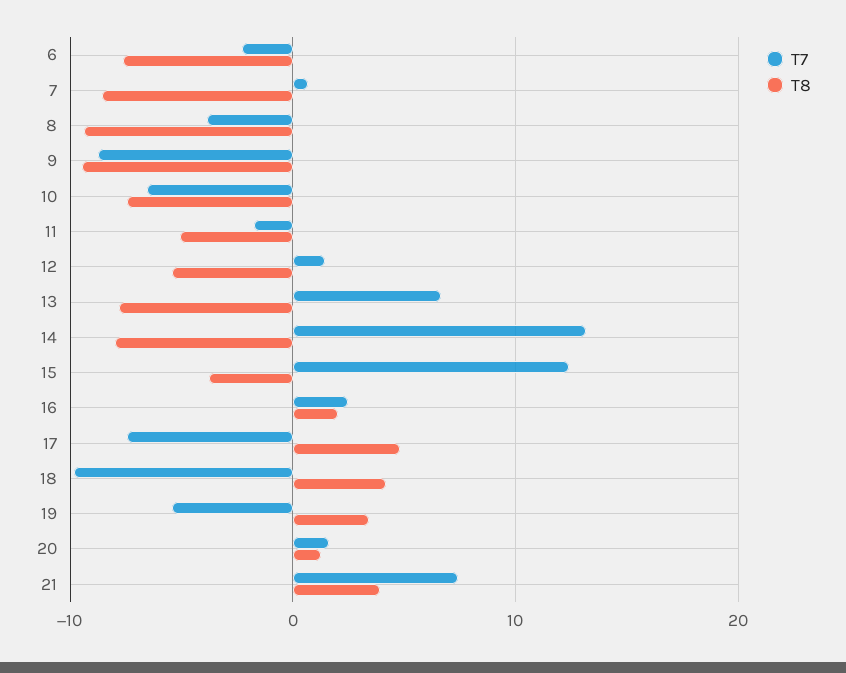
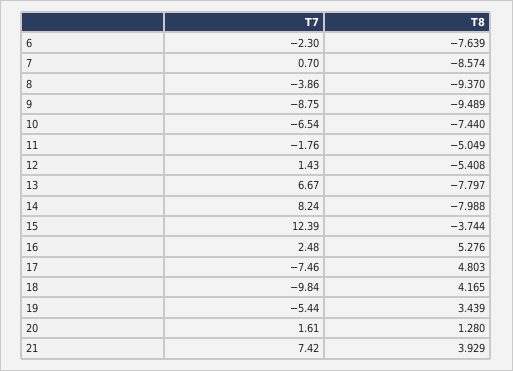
T7, 14: 13 -> 8.24
T8, 16: 2 -> 5.276

